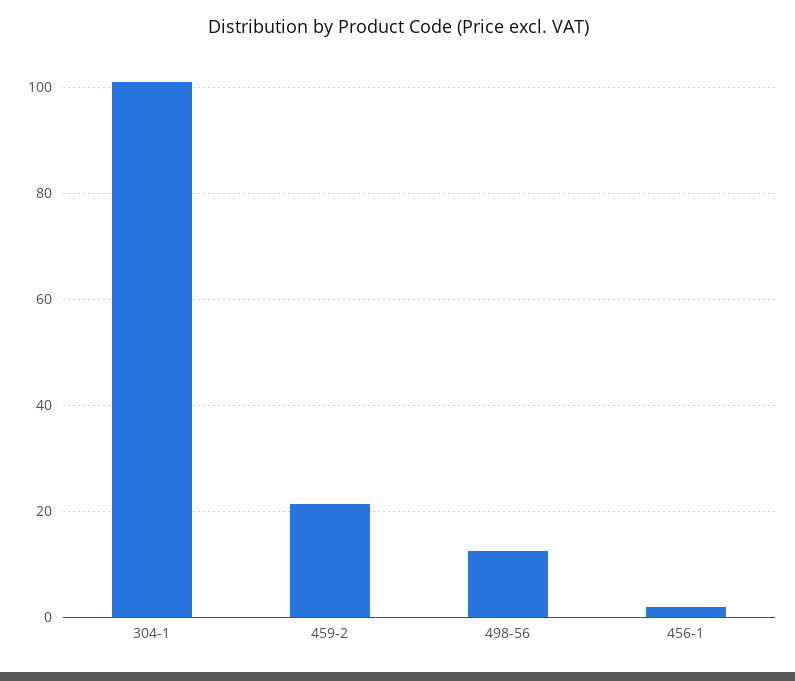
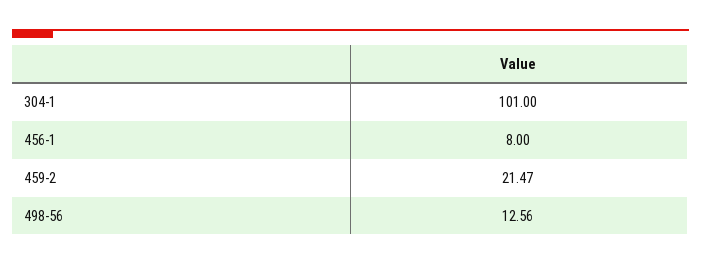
456-1: 2 -> 8

